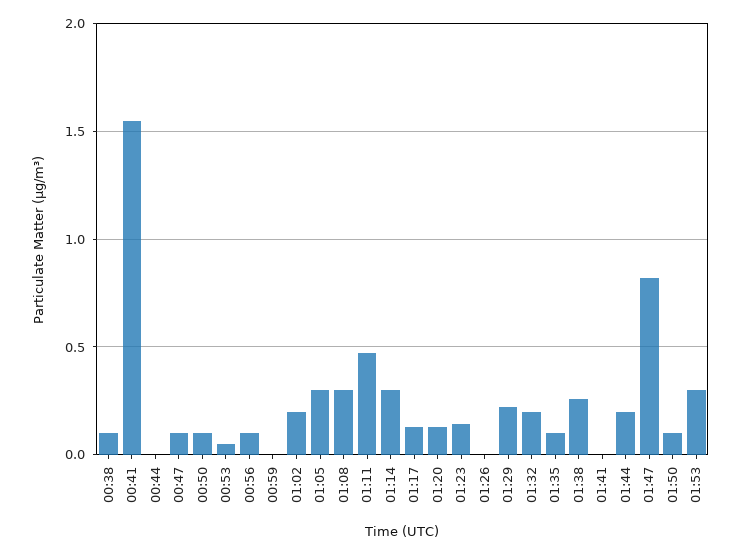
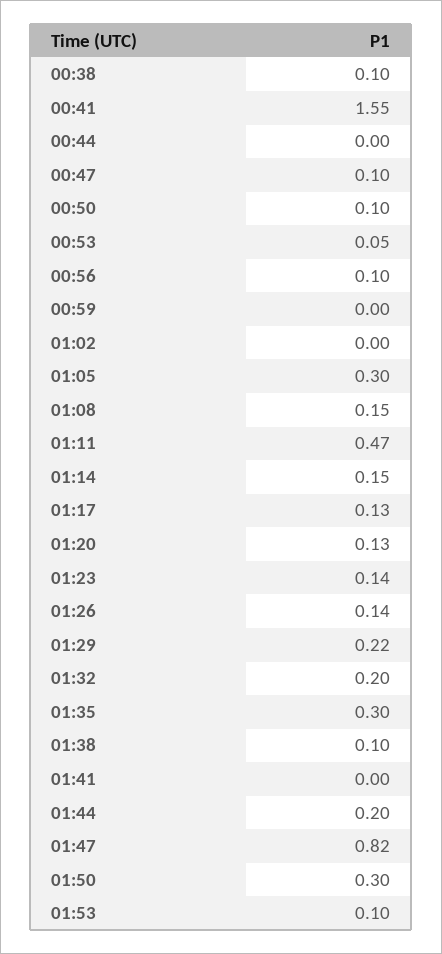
01:02: 0.2 -> 0
01:08: 0.3 -> 0.15
01:14: 0.3 -> 0.15
01:26: 0 -> 0.14
01:35: 0.1 -> 0.3
01:38: 0.25 -> 0.1
01:50: 0.1 -> 0.3
01:53: 0.3 -> 0.1

